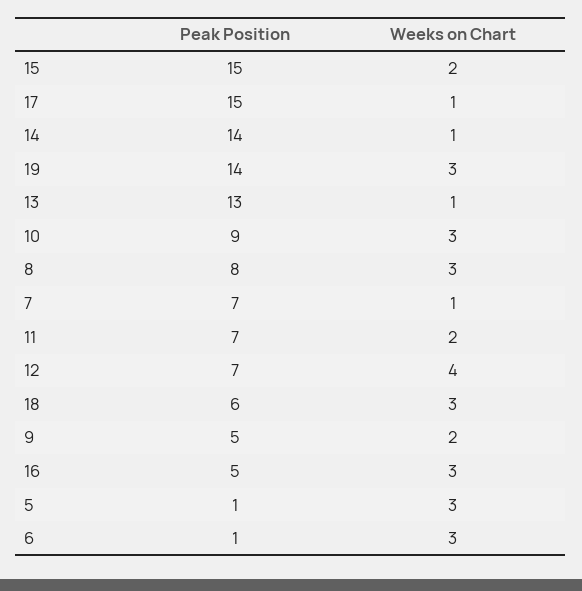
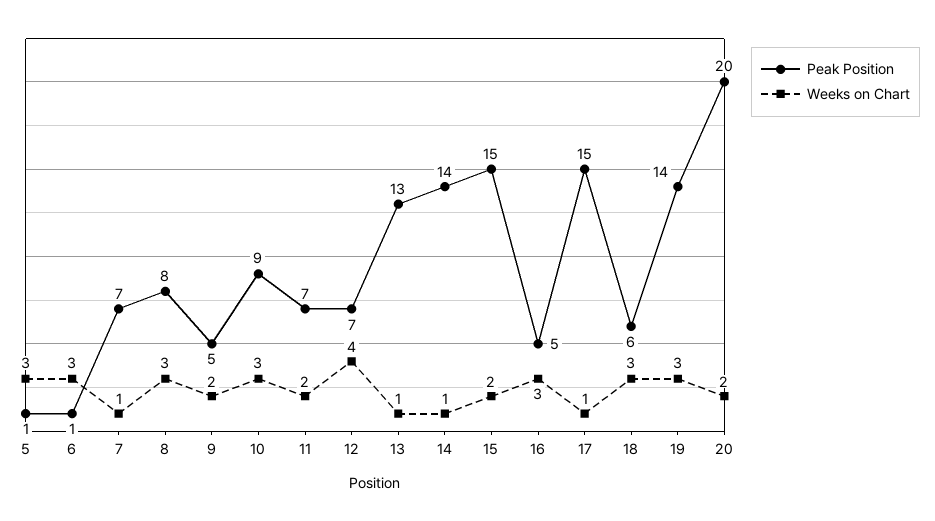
Peak Position, 20: none -> 20
Weeks on Chart, 20: none -> 2

